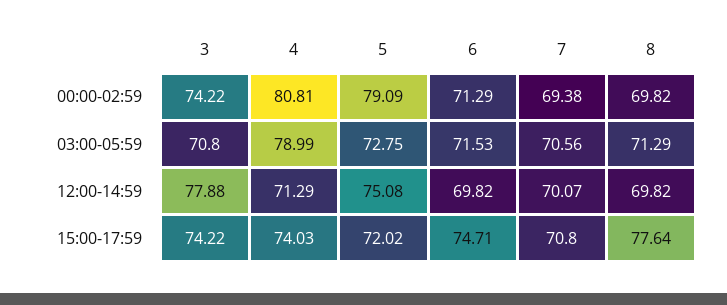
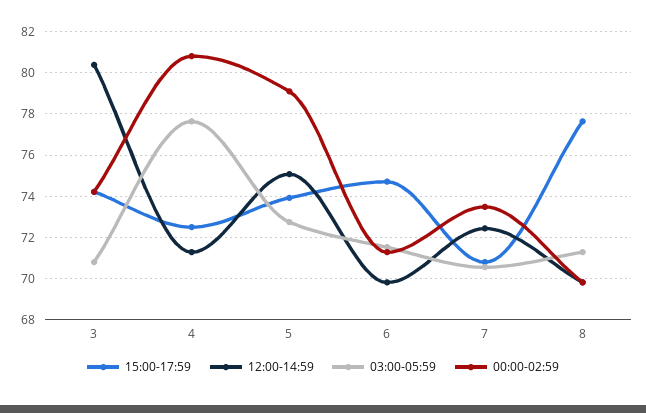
00:00-02:59, 7: 69.38 -> 73.5
03:00-05:59, 4: 78.99 -> 77.5
12:00-14:59, 3: 77.88 -> 80.5
12:00-14:59, 7: 70.07 -> 72.5
15:00-17:59, 4: 74.03 -> 72.5
15:00-17:59, 5: 72.02 -> 74

